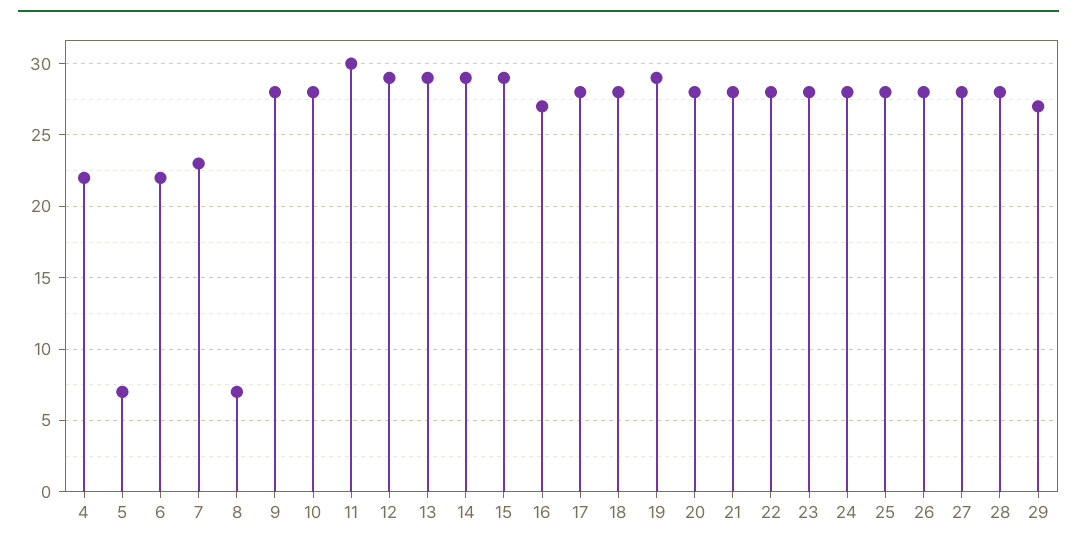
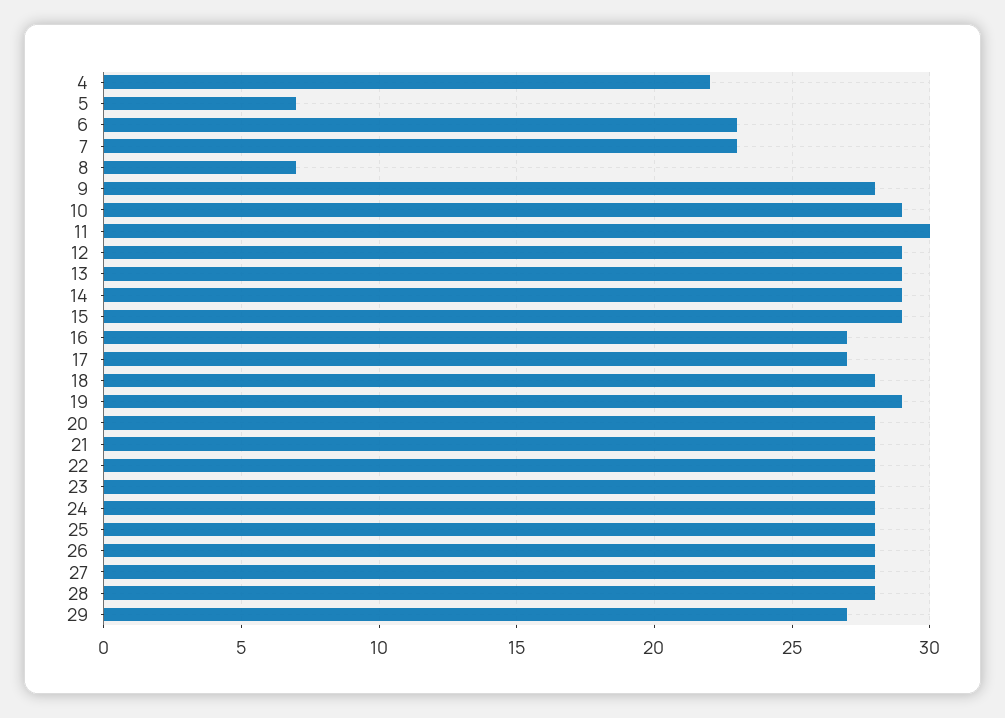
6: 22 -> 23
10: 28 -> 29
17: 28 -> 27

